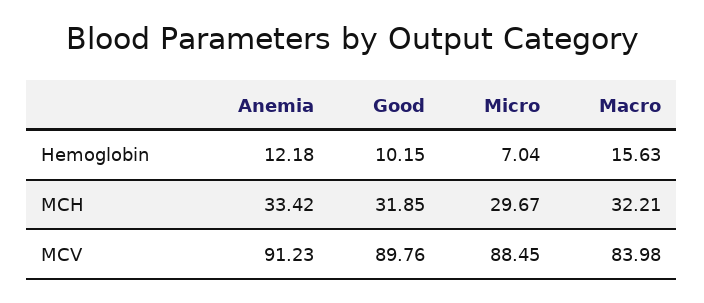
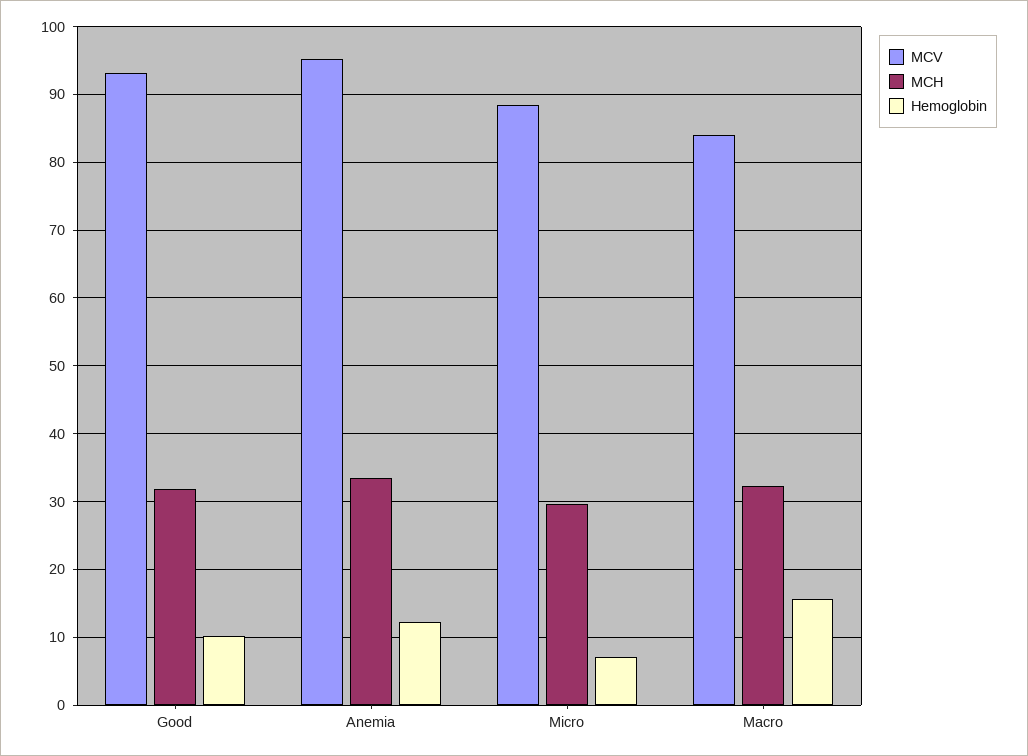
MCV, Anemia: 91.23 -> 95
MCV, Good: 89.76 -> 93

